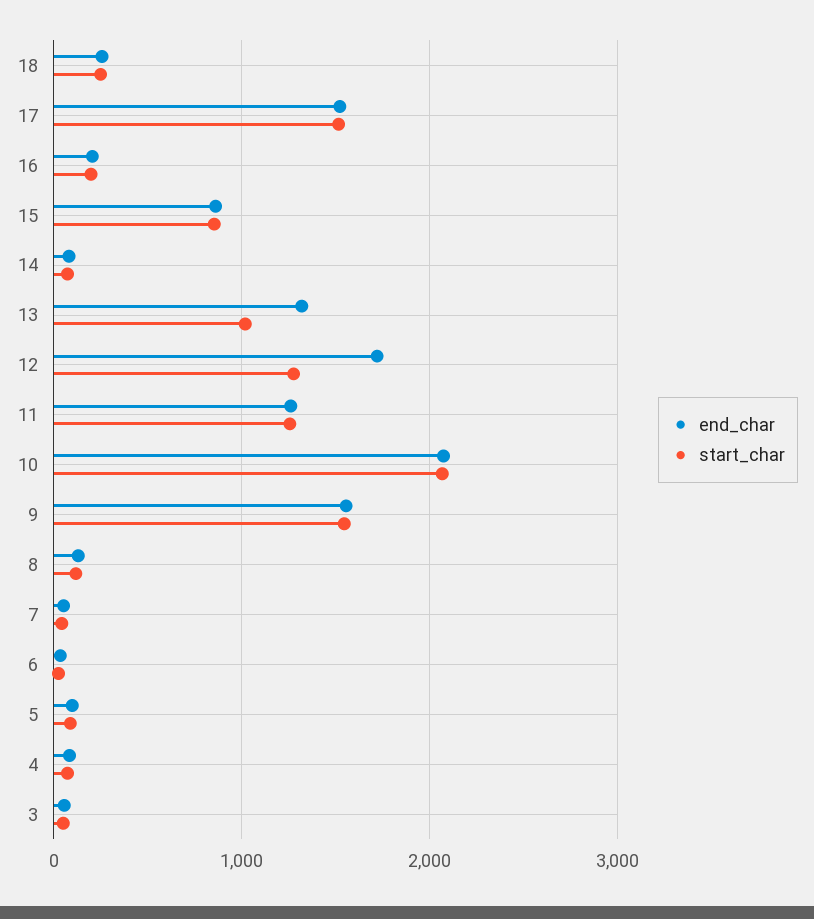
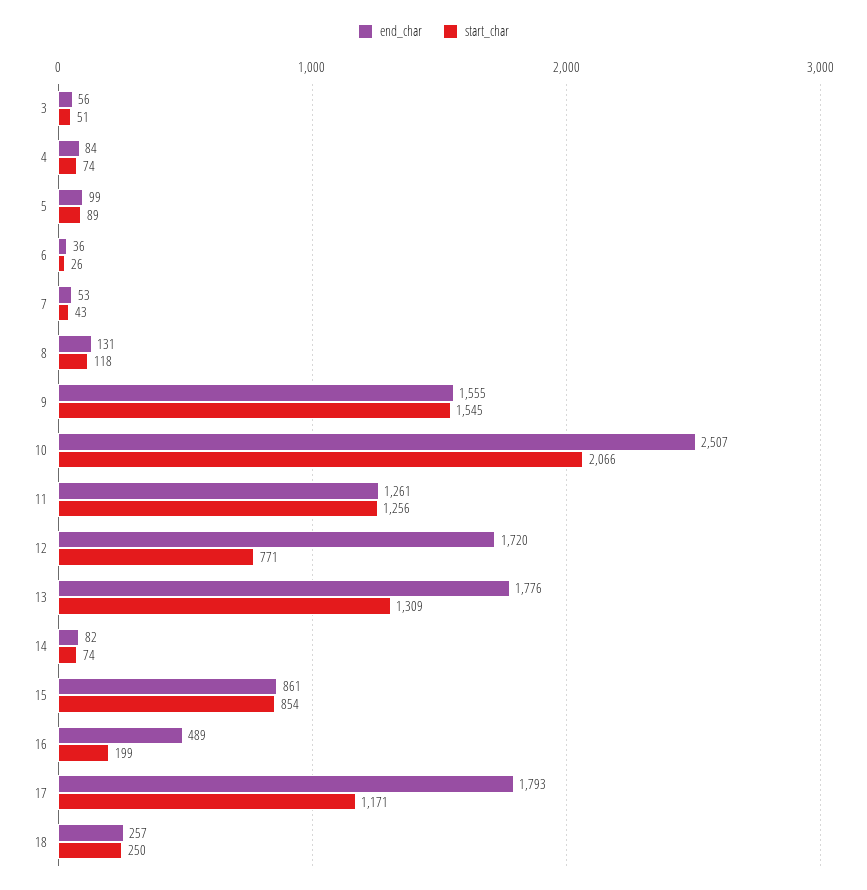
end_char, 17: 1500 -> 1793
start_char, 17: 1500 -> 1171
end_char, 16: 200 -> 489
end_char, 13: 1300 -> 1776
start_char, 13: 1000 -> 1309
start_char, 12: 1300 -> 771
end_char, 10: 2100 -> 2507

